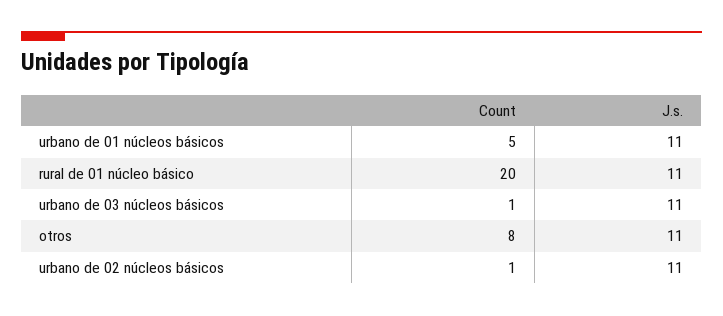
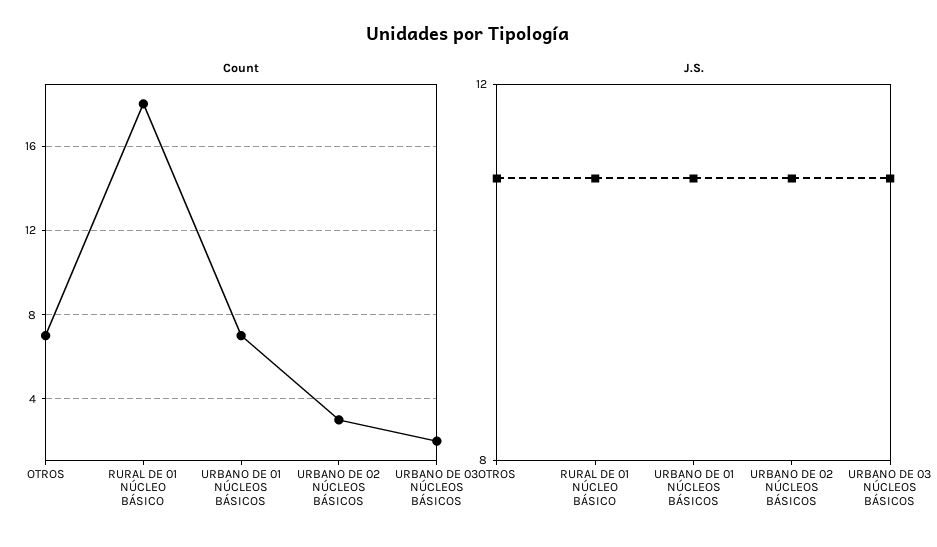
Count, urbano de 01 núcleos básicos: 5 -> 7
Count, rural de 01 núcleo básico: 20 -> 18
Count, urbano de 03 núcleos básicos: 1 -> 2
Count, otros: 8 -> 7
Count, urbano de 02 núcleos básicos: 1 -> 3

